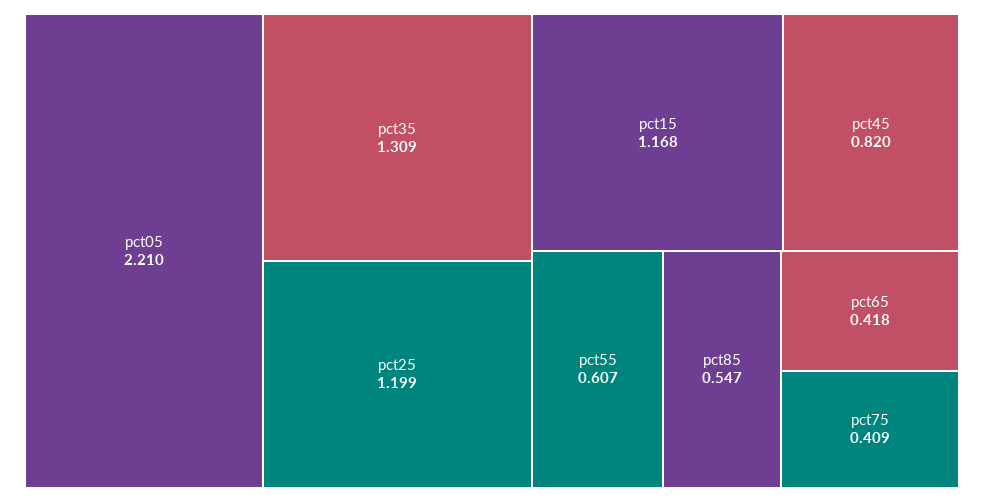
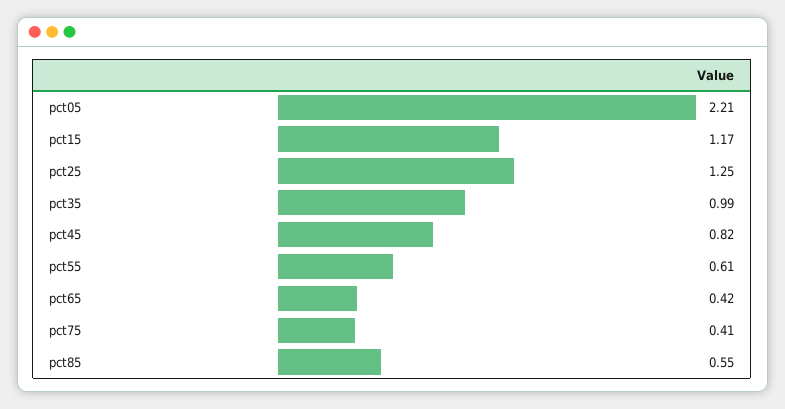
pct35: 1.309 -> 0.99
pct25: 1.199 -> 1.25

